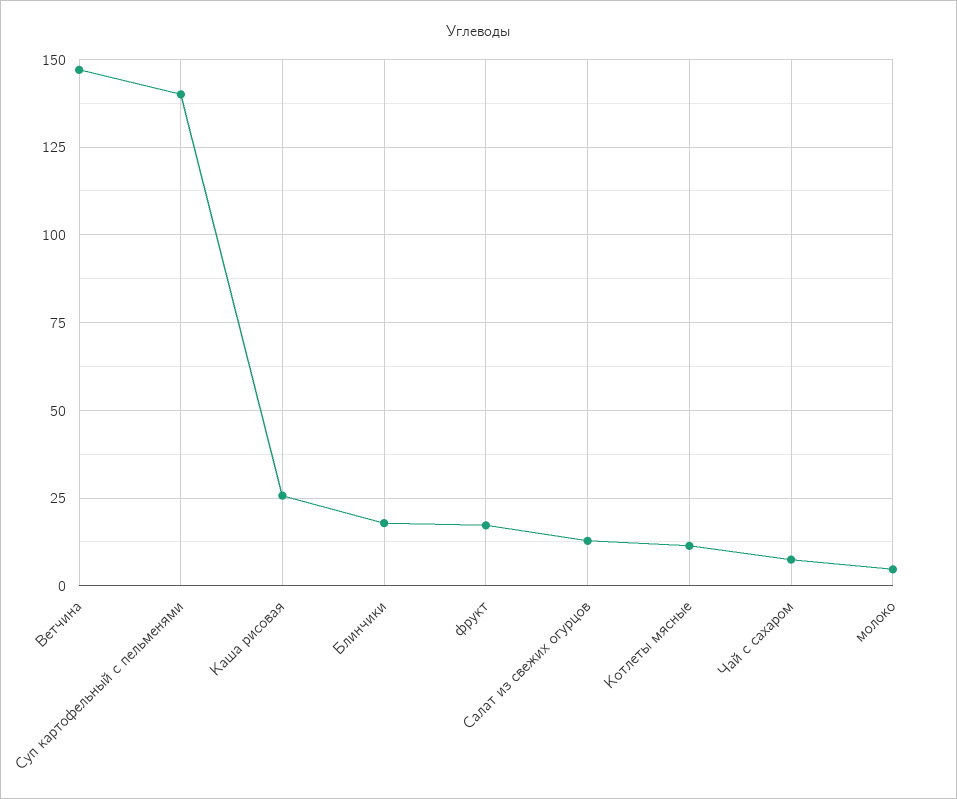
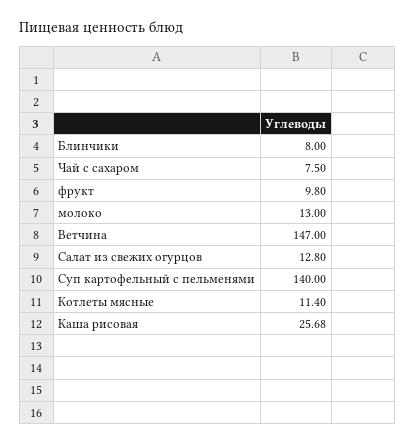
Блинчики: 17.5 -> 8
фрукт: 17.5 -> 9.8
молоко: 5 -> 13

